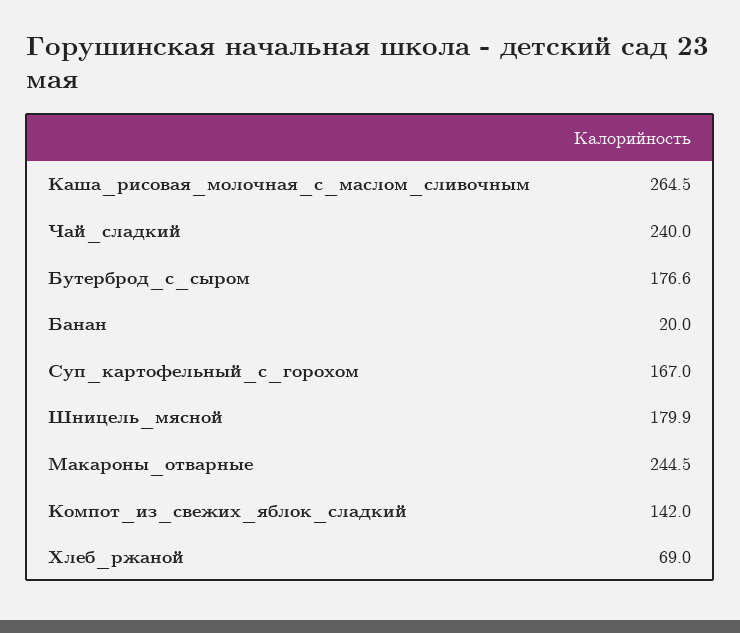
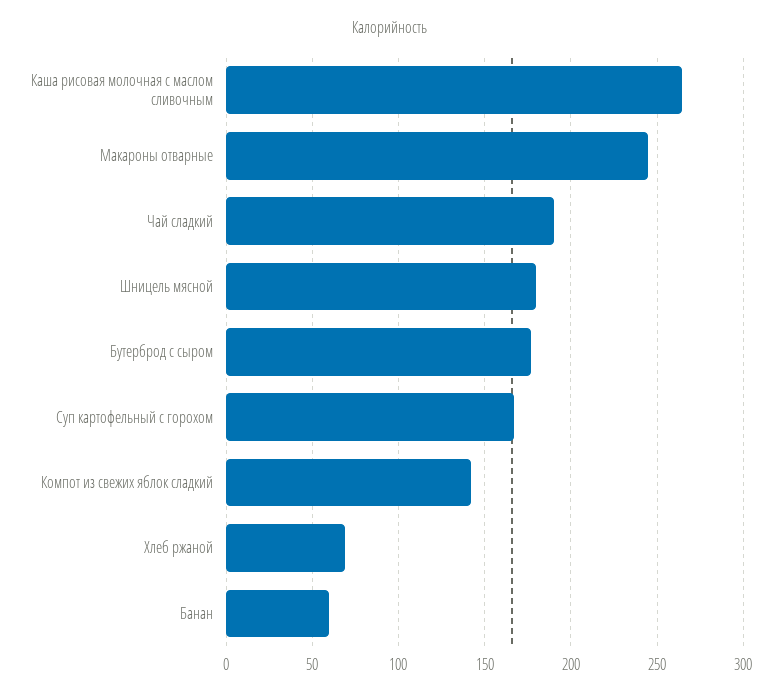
Чай_сладкий: 240 -> 190
Банан: 20 -> 60

